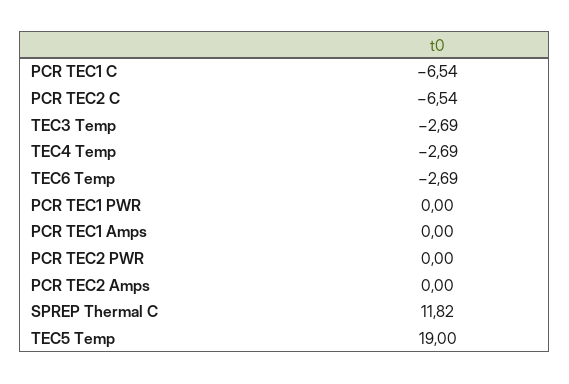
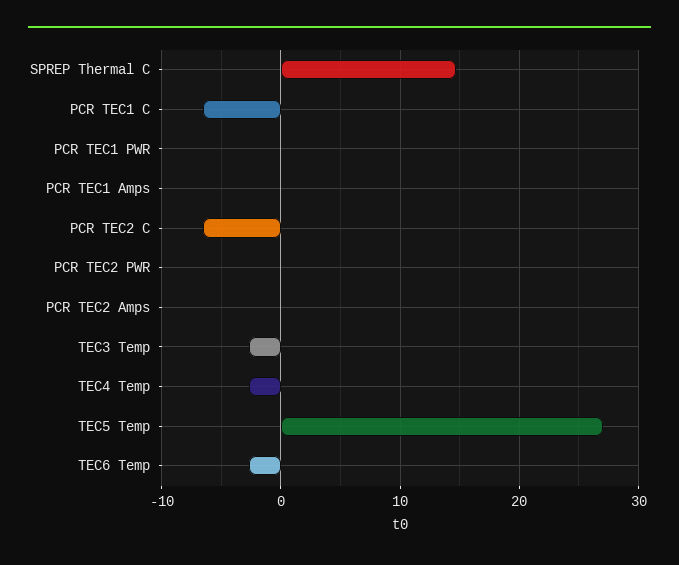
SPREP Thermal C: 11.82 -> 15
TEC5 Temp: 19 -> 27

